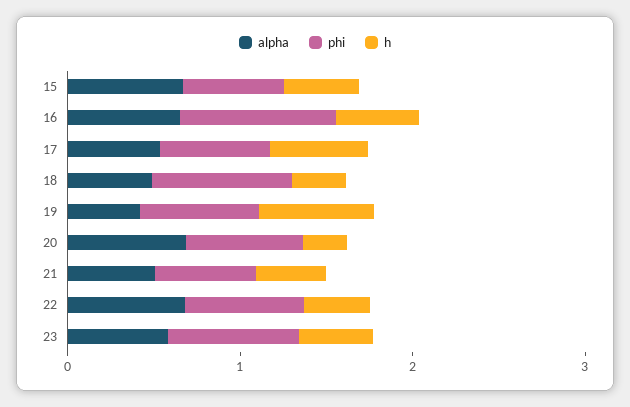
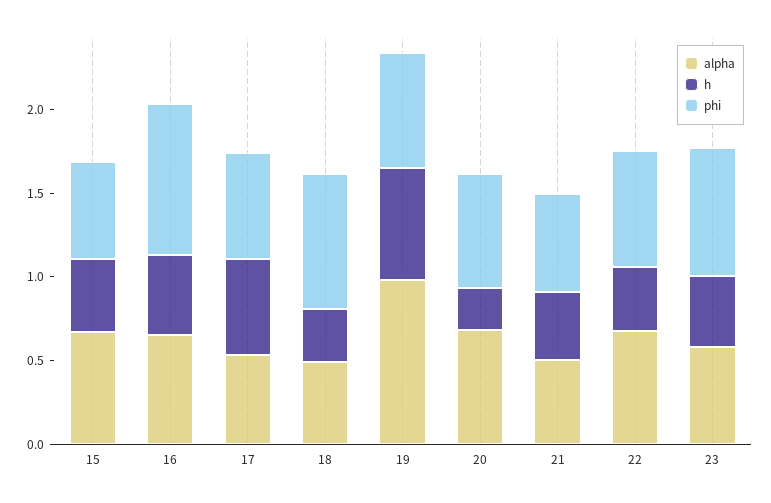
alpha, 19: 0.4 -> 1

